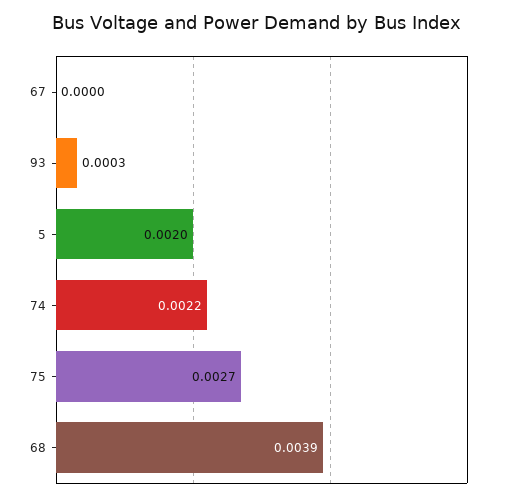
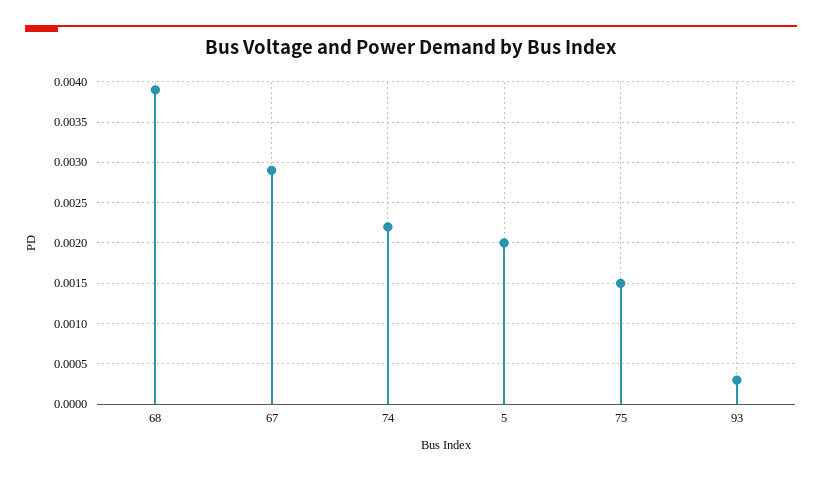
67: 0 -> 0.0029
75: 0.0027 -> 0.0015

